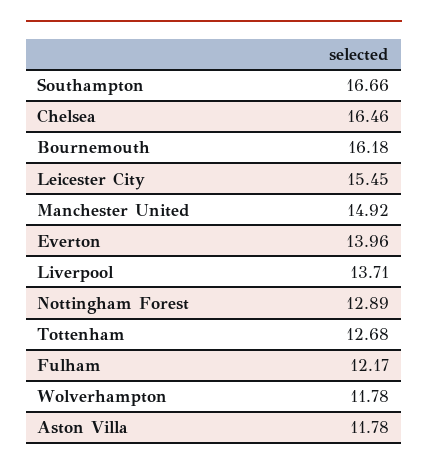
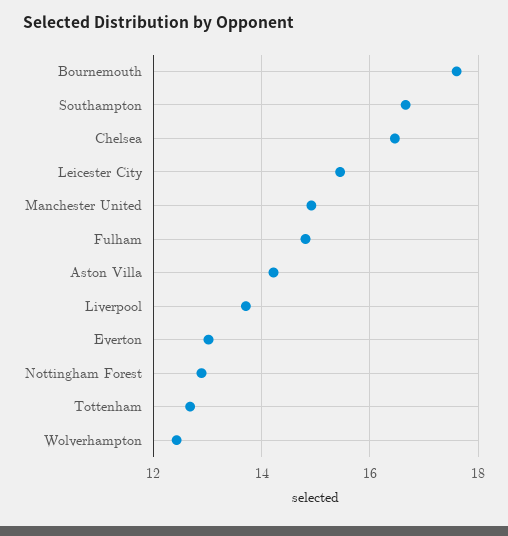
Bournemouth: 16.18 -> 17.6
Everton: 13.96 -> 13
Fulham: 12.17 -> 14.8
Wolverhampton: 11.78 -> 12.4
Aston Villa: 11.78 -> 14.2

